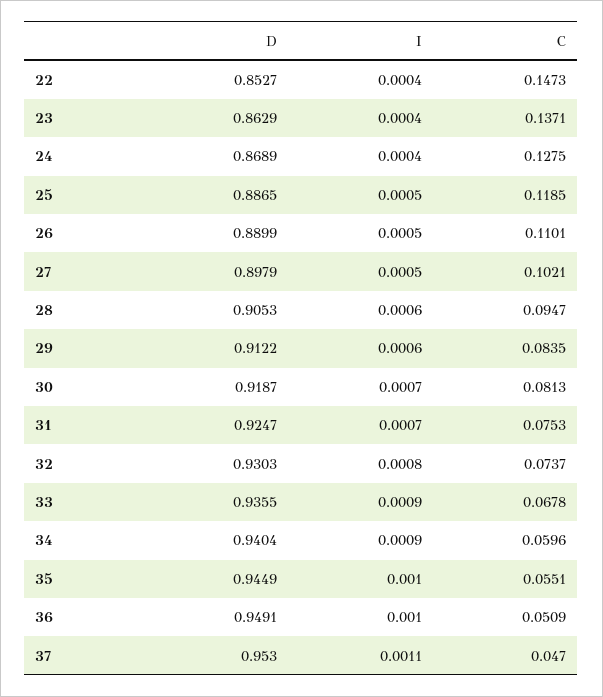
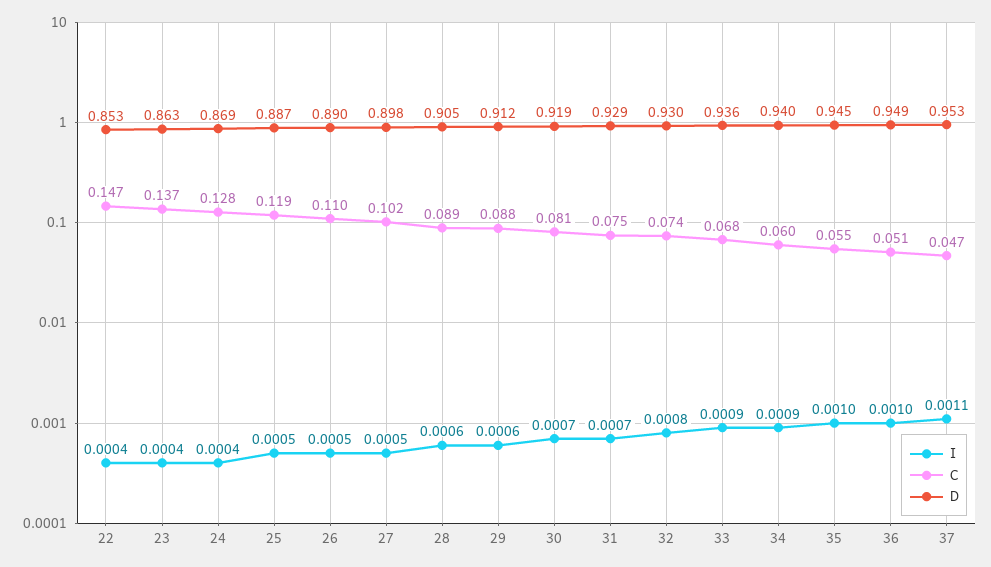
C, 28: 0.0947 -> 0.089
C, 29: 0.0835 -> 0.088
D, 31: 0.9247 -> 0.929

